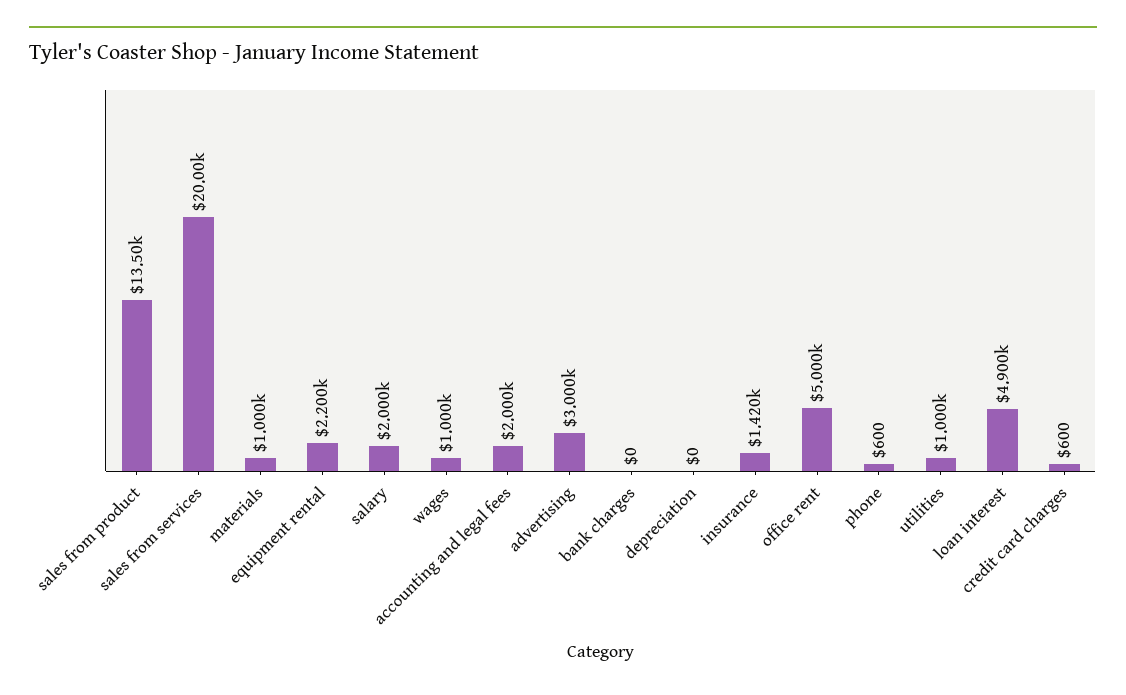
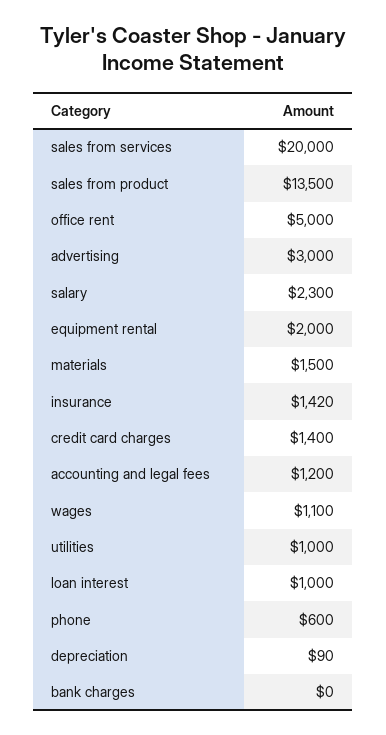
materials: 1000 -> 1500
equipment rental: 2200 -> 2000
salary: 2000 -> 2300
wages: 1000 -> 1100
accounting and legal fees: 2000 -> 1200
depreciation: 0 -> 90
loan interest: 4900 -> 1000
credit card charges: 600 -> 1400

